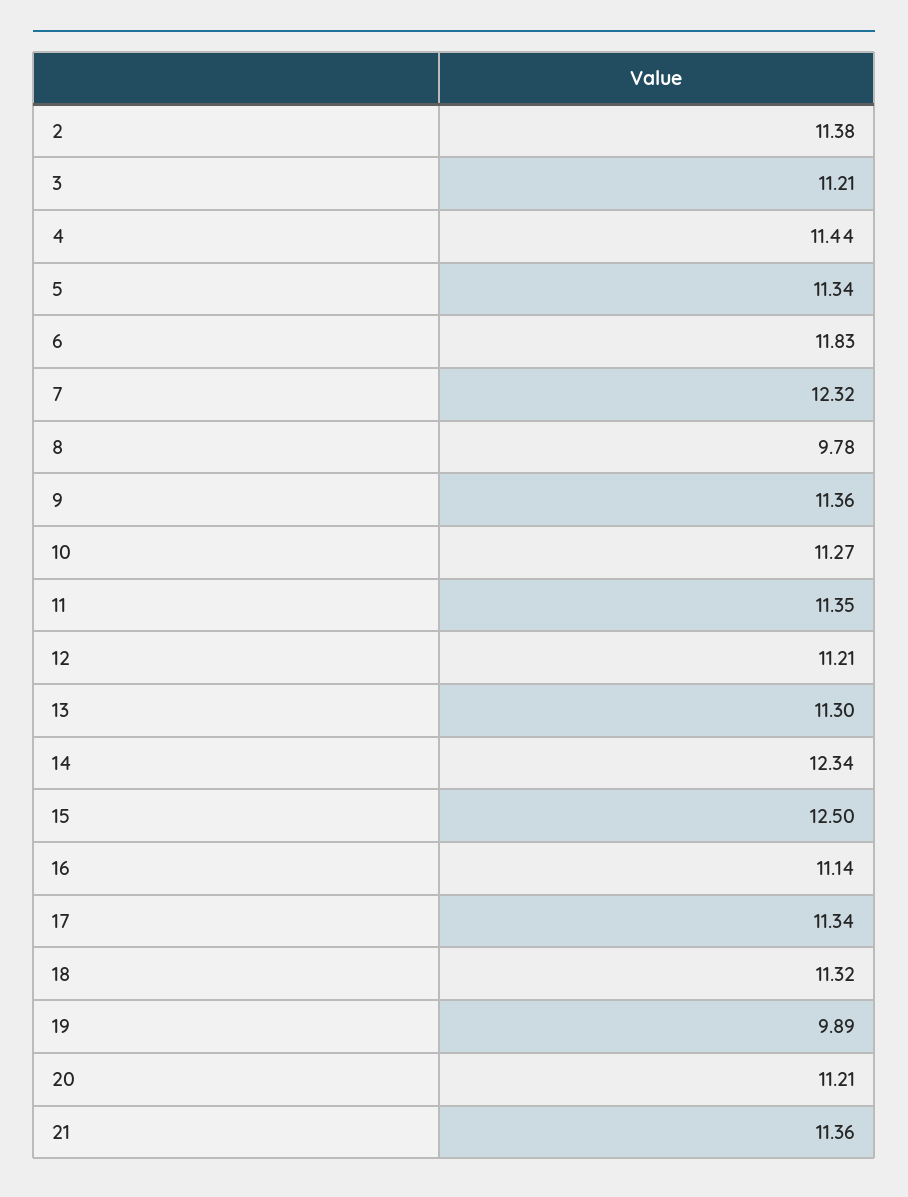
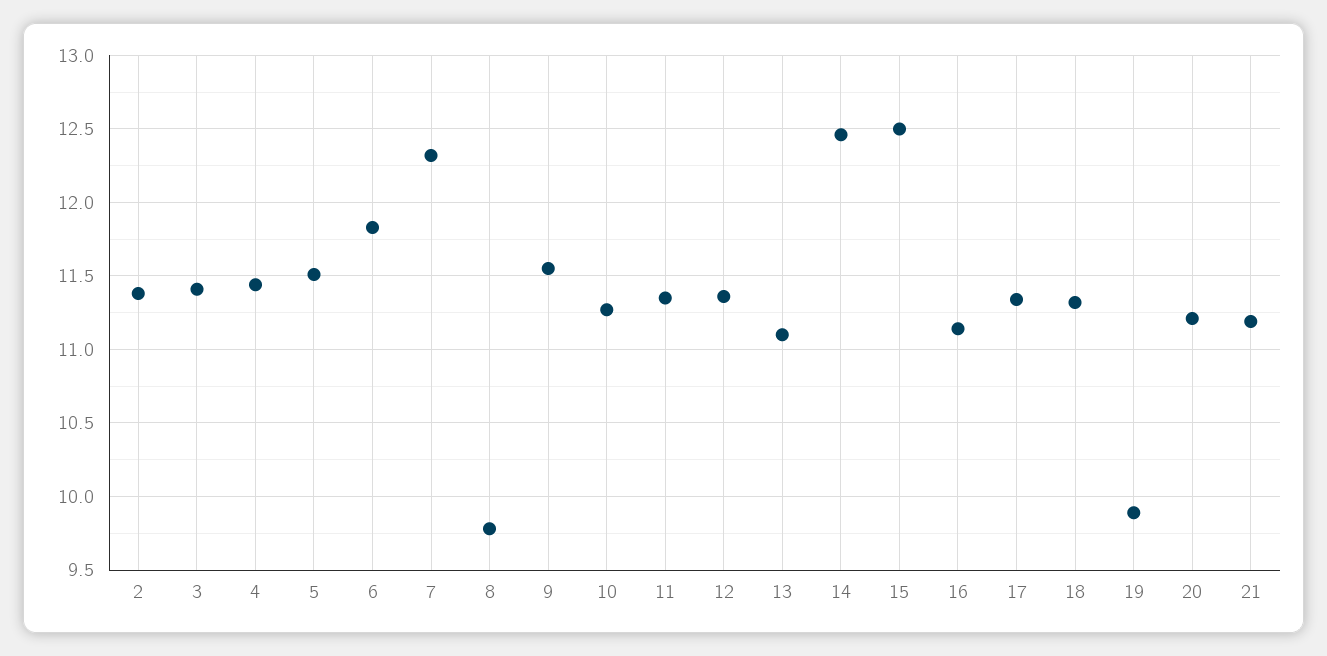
3: 11.21 -> 11.4
5: 11.34 -> 11.5
9: 11.36 -> 11.55
12: 11.21 -> 11.35
13: 11.3 -> 11.1
14: 12.34 -> 12.45
21: 11.36 -> 11.2

